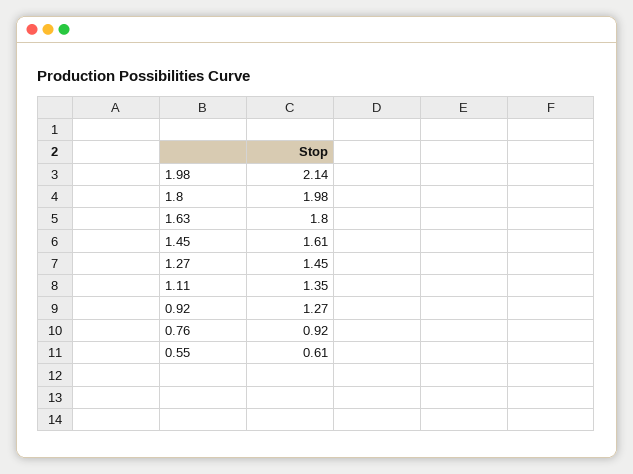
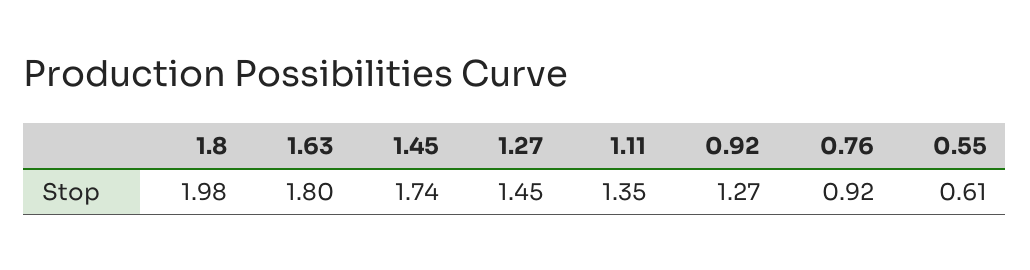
1.98: 2.14 -> none
1.45: 1.61 -> 1.74

